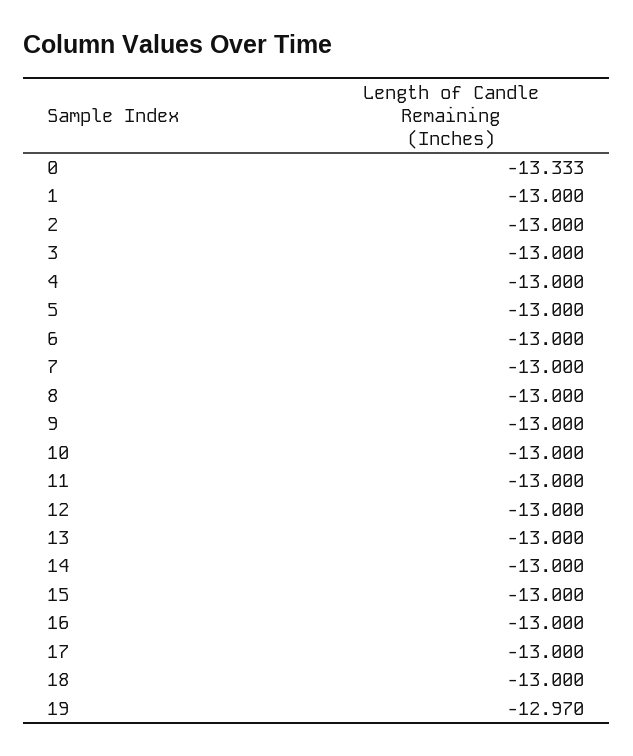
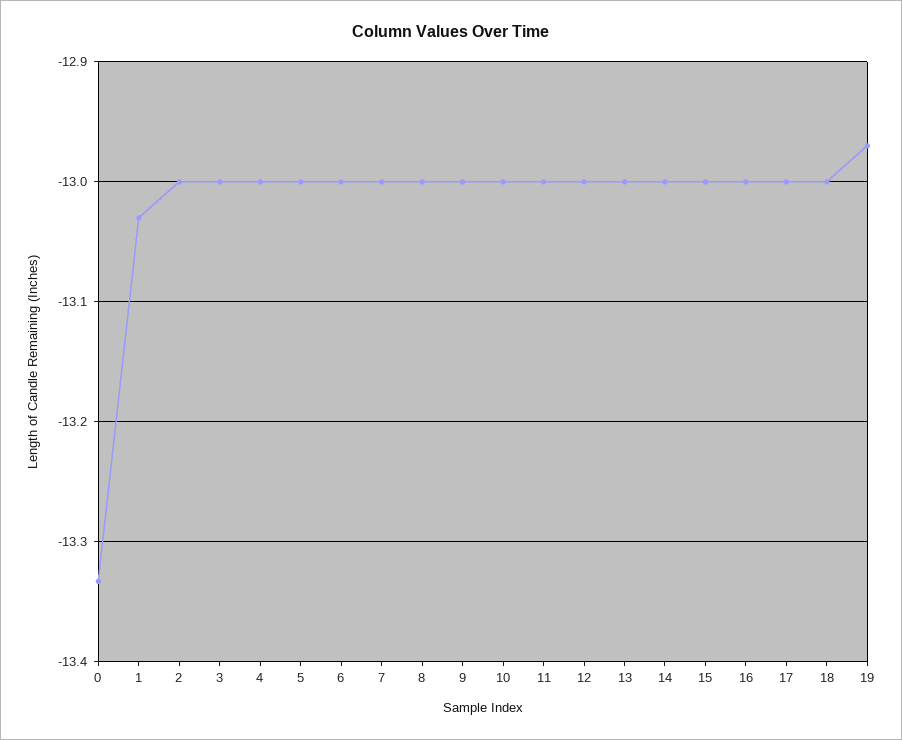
1: -13 -> -13.03

